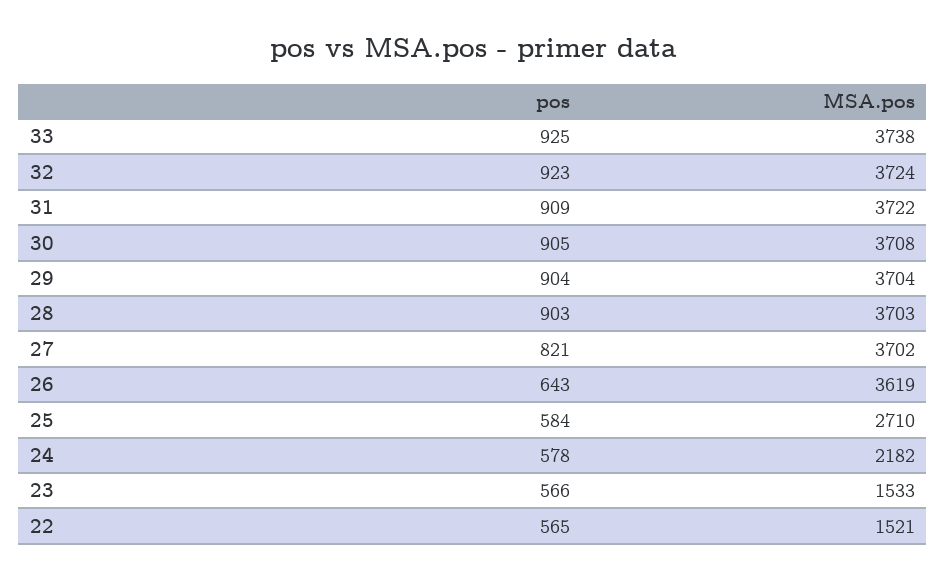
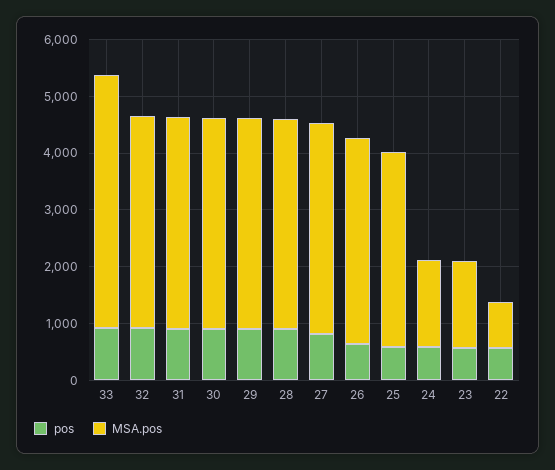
MSA.pos, 33: 3738 -> 4400
MSA.pos, 25: 2710 -> 3400
MSA.pos, 24: 2182 -> 1600
MSA.pos, 22: 1521 -> 800

